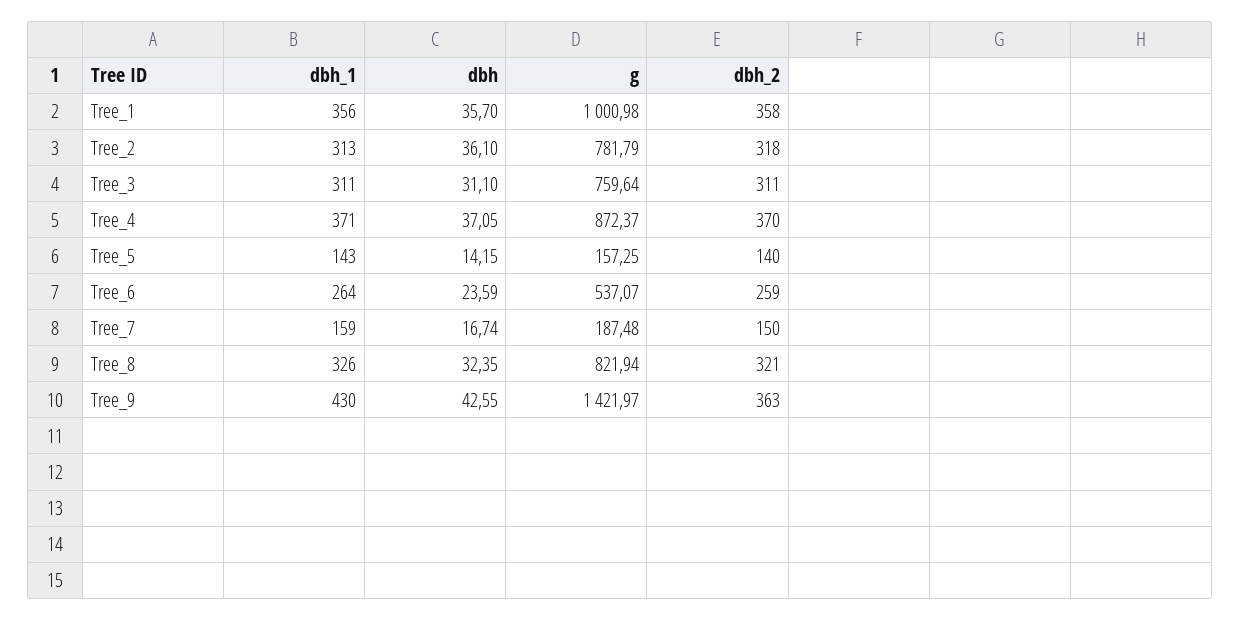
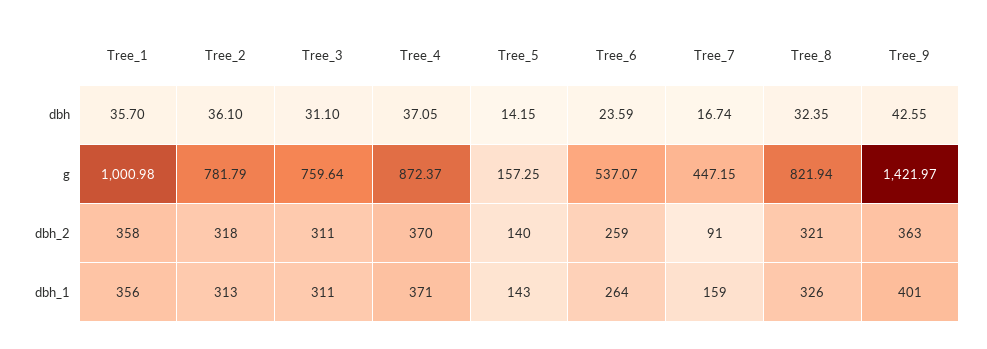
g, Tree_7: 187.48 -> 447.15
dbh_2, Tree_7: 150 -> 91
dbh_1, Tree_9: 430 -> 401

